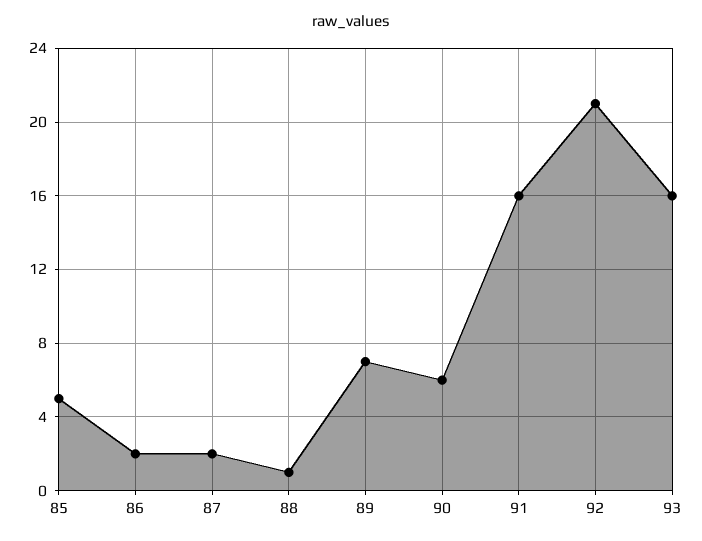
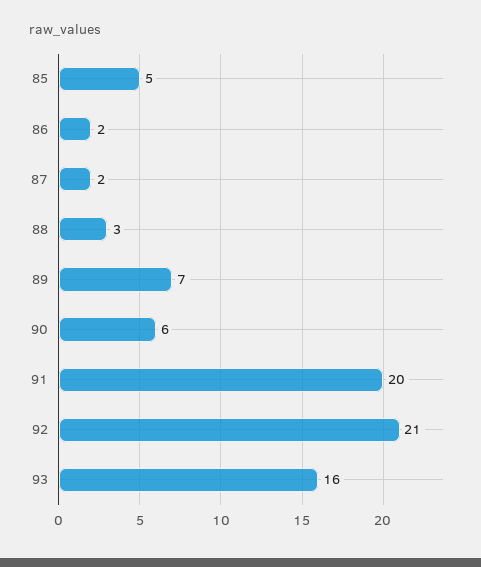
88: 1 -> 3
91: 16 -> 20

